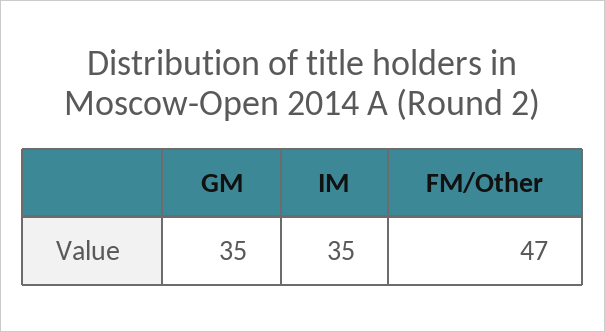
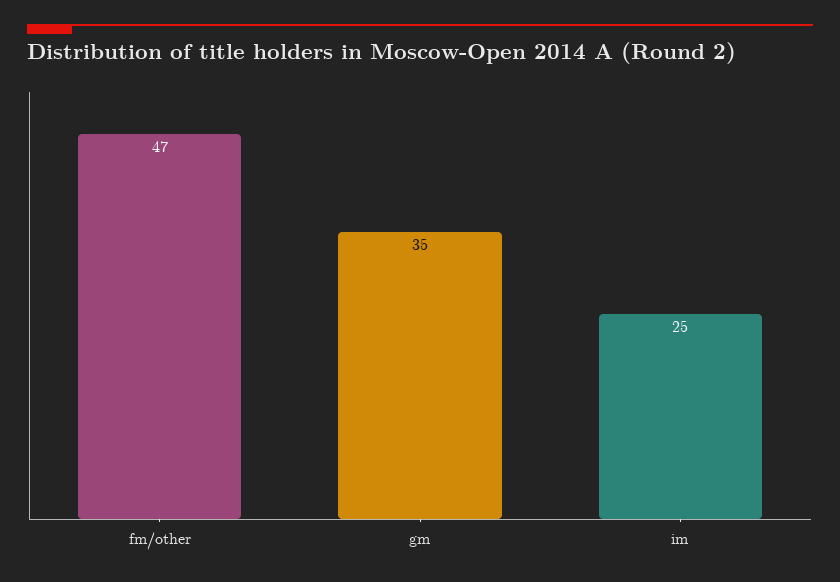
IM: 35 -> 25

